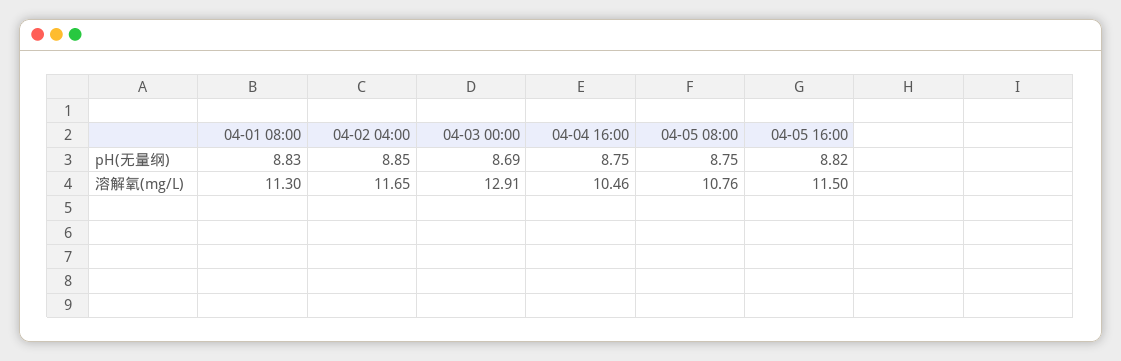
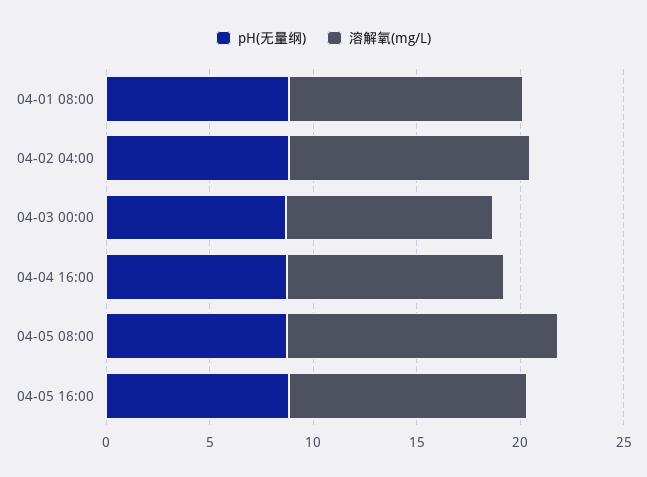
溶解氧(mg/L), 04-03 00:00: 12.91 -> 10
溶解氧(mg/L), 04-05 08:00: 10.76 -> 13

